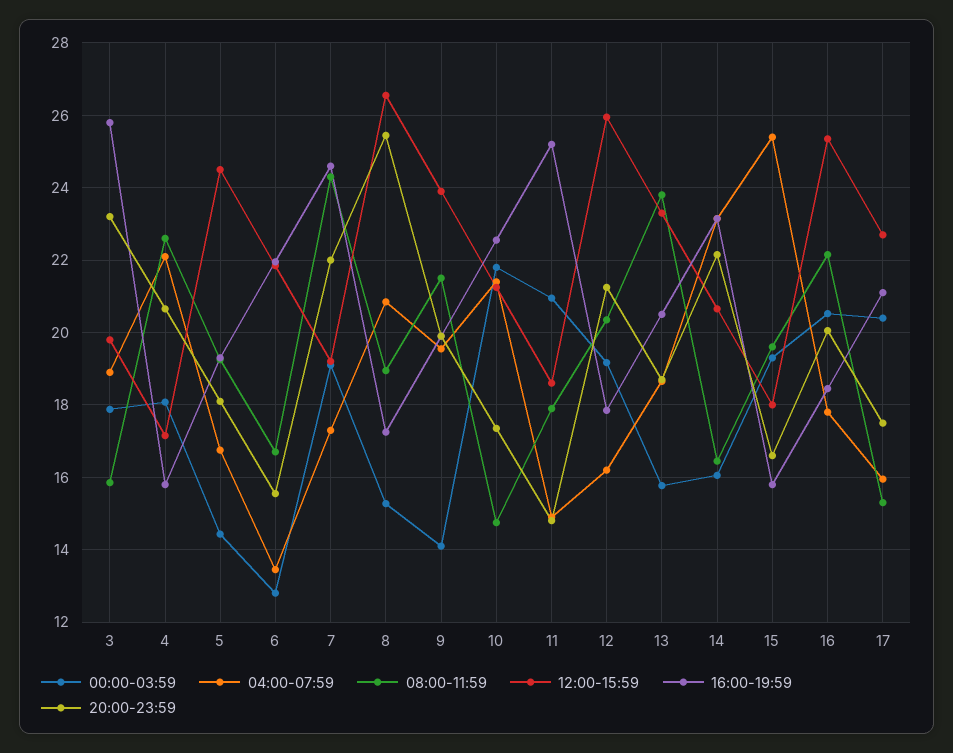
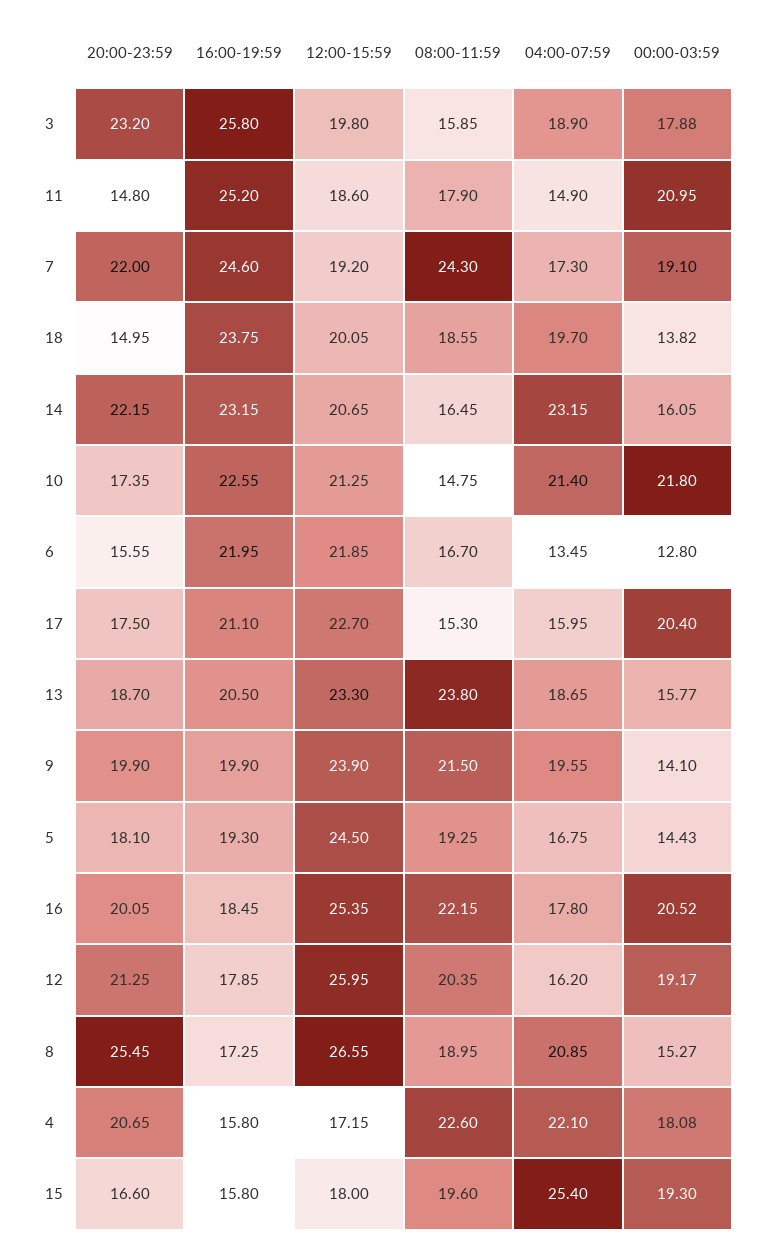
20:00-23:59, 18: none -> 14.95
16:00-19:59, 18: none -> 23.75
12:00-15:59, 18: none -> 20.05
08:00-11:59, 18: none -> 18.55
04:00-07:59, 18: none -> 19.7
00:00-03:59, 18: none -> 13.82

